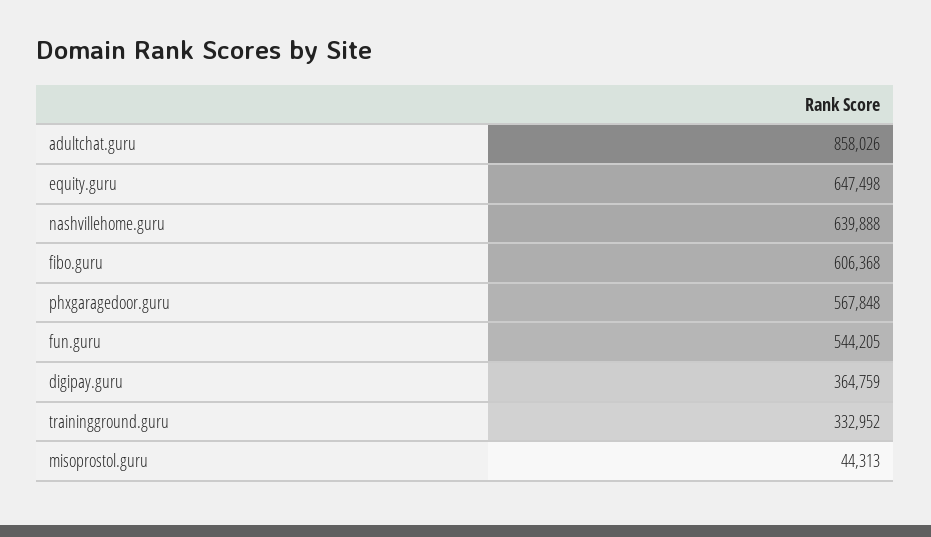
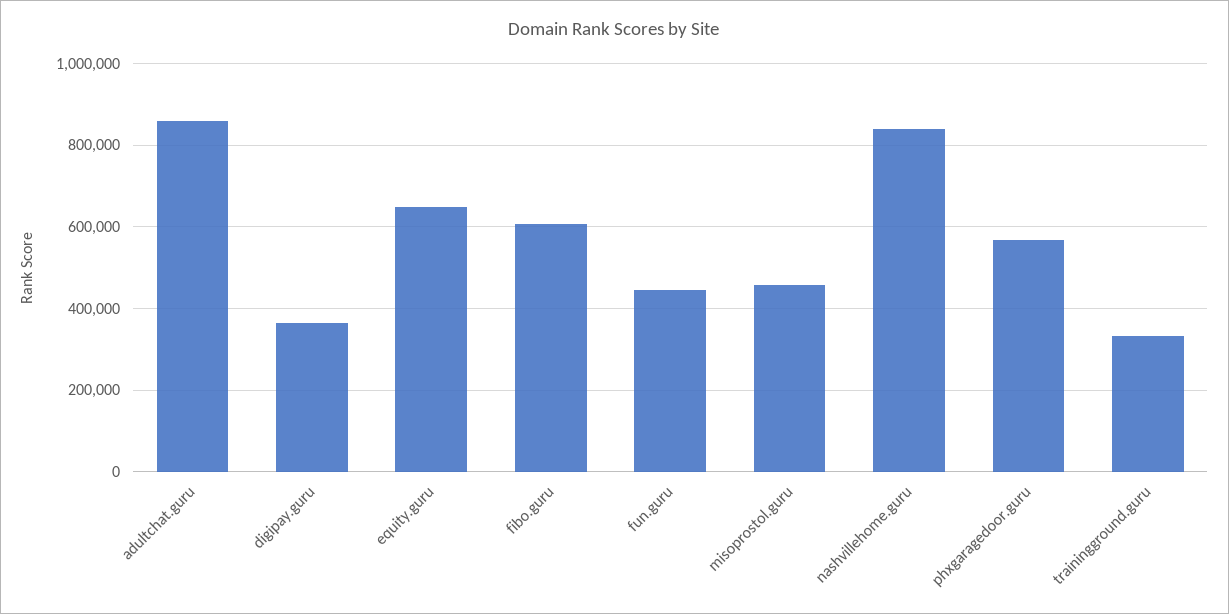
nashvillehome.guru: 639888 -> 840000
fun.guru: 544205 -> 440000
misoprostol.guru: 44313 -> 460000

